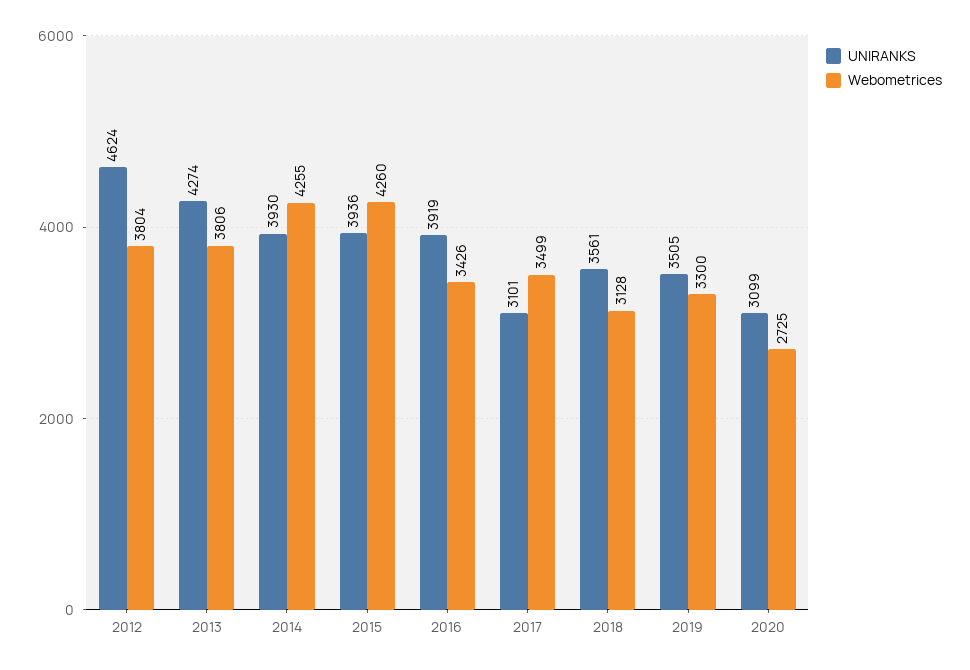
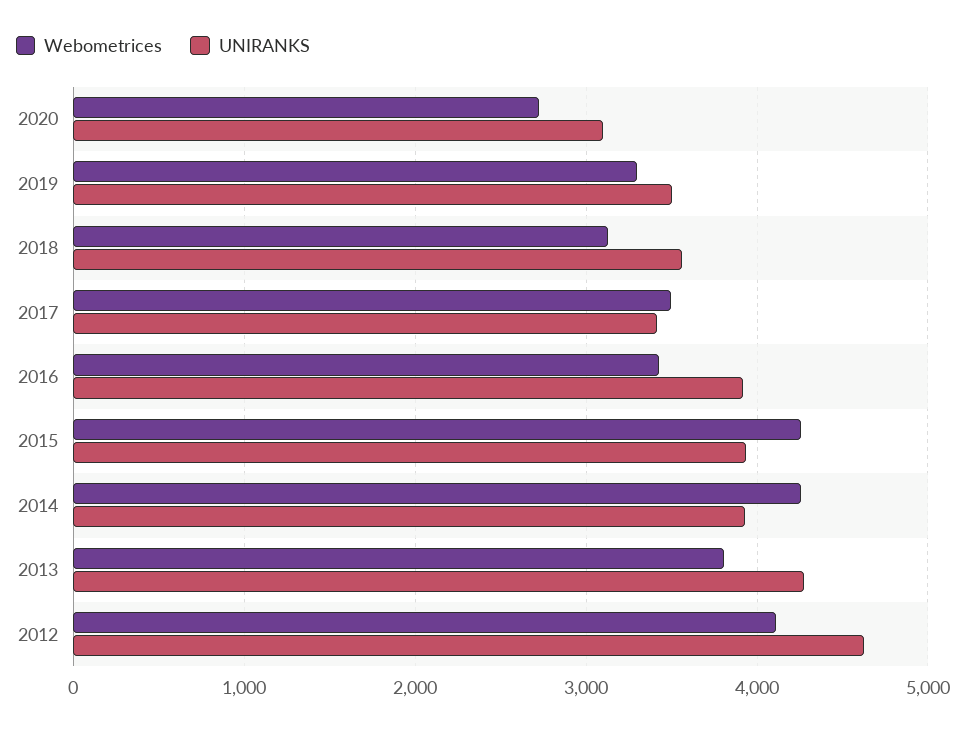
Webometrices, 2012: 3804 -> 4100
UNIRANKS, 2017: 3101 -> 3400

